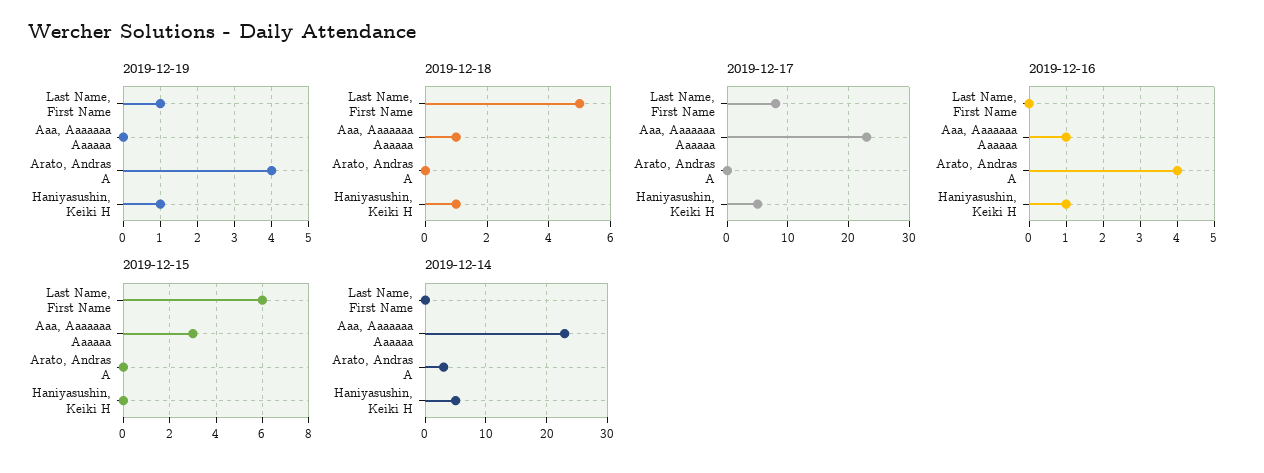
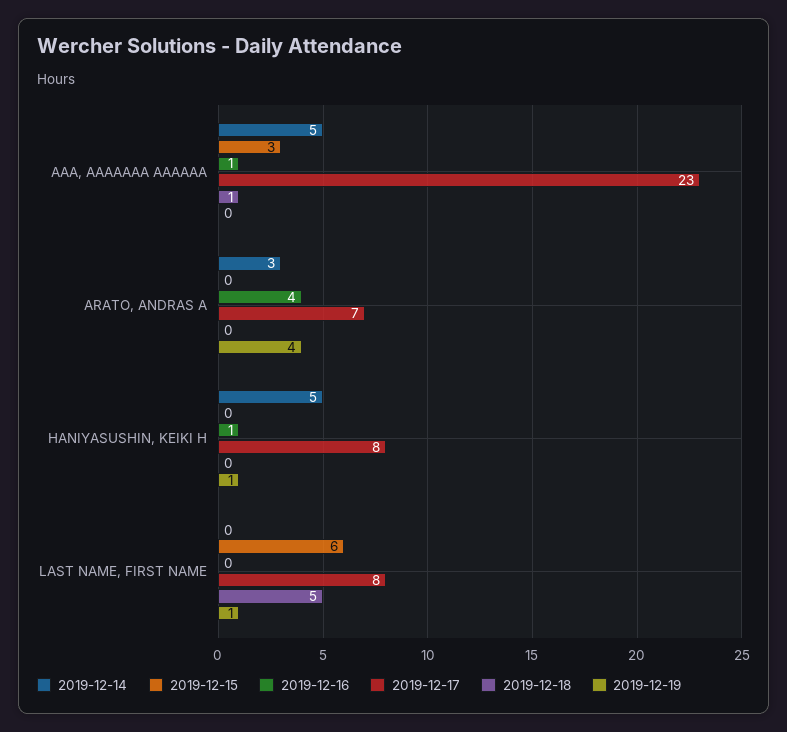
2019-12-18, Haniyasushin, Keiki H: 1 -> 0
2019-12-17, Arato, Andras A: 0 -> 7
2019-12-17, Haniyasushin, Keiki H: 5 -> 8
2019-12-14, Aaa, Aaaaaaa Aaaaaa: 23 -> 5

